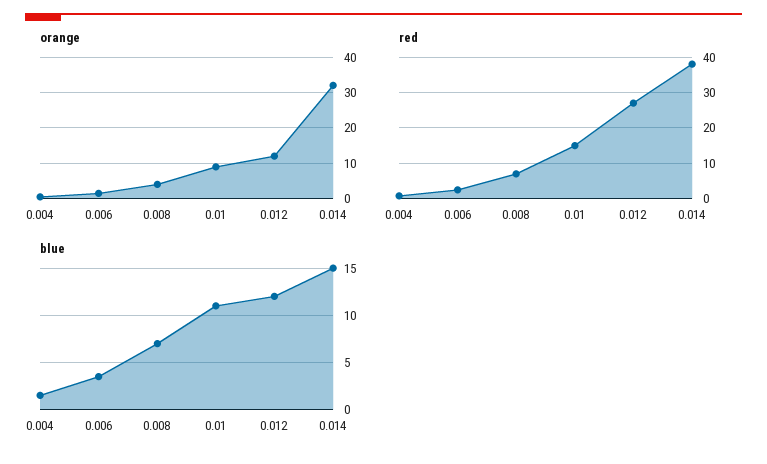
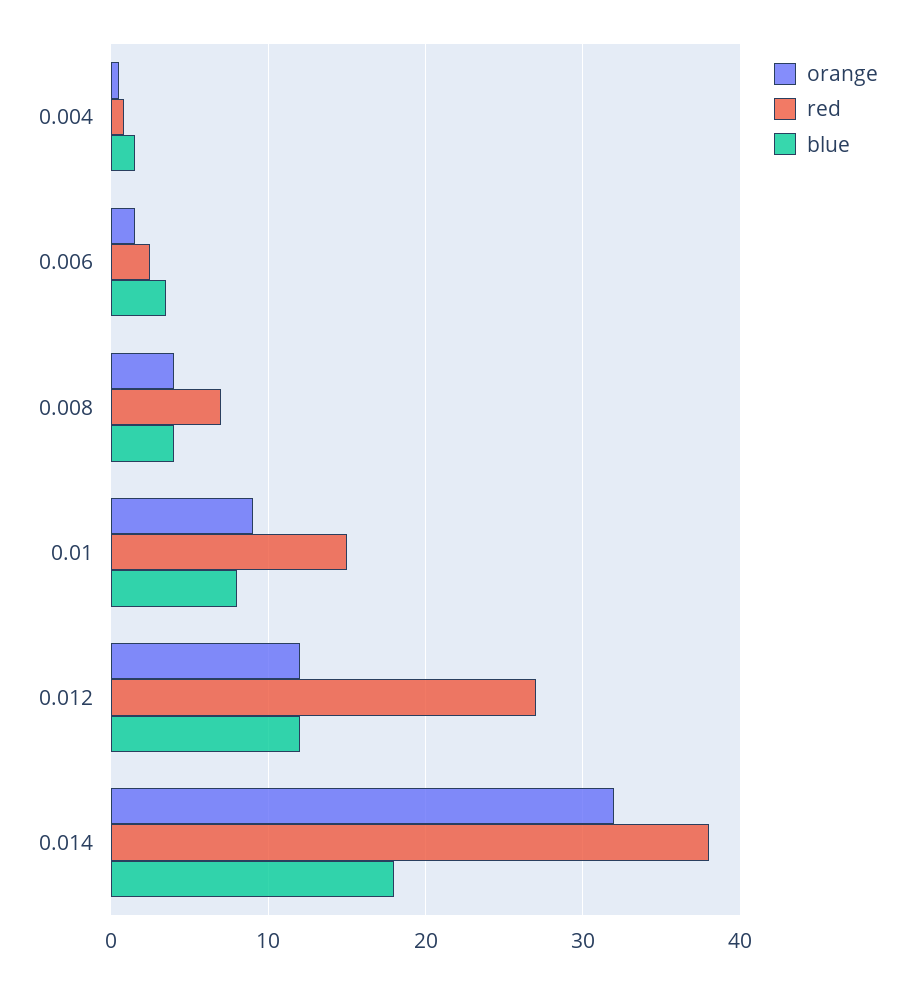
blue, 0.008: 7 -> 4
blue, 0.01: 11 -> 8
blue, 0.014: 15 -> 18

